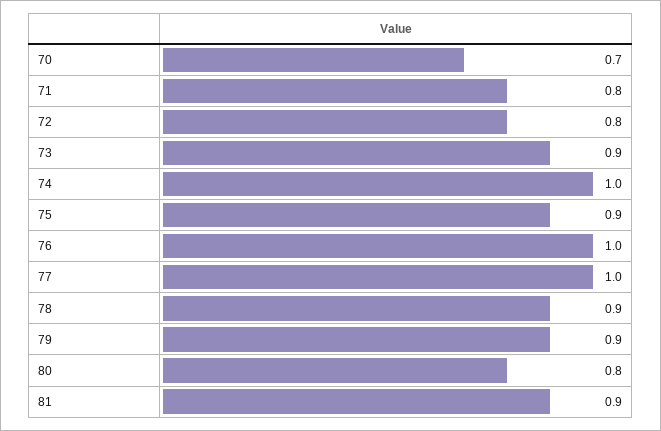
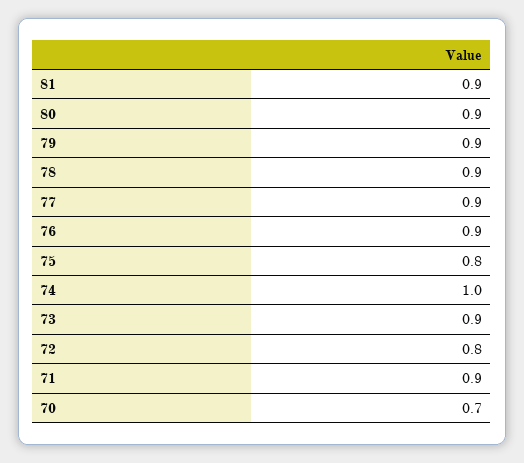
71: 0.8 -> 0.9
75: 0.9 -> 0.8
76: 1 -> 0.9
77: 1 -> 0.9
80: 0.8 -> 0.9

